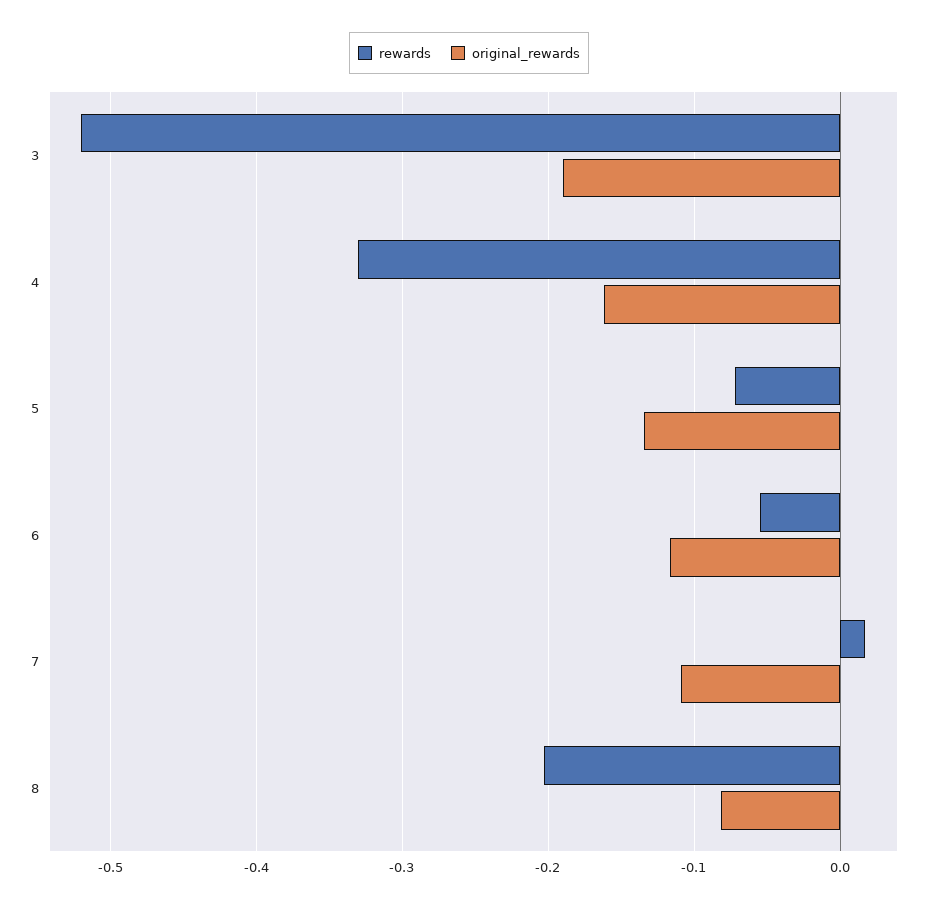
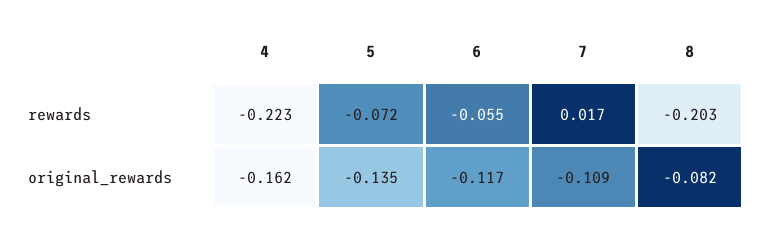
rewards, 3: -0.52 -> none
original_rewards, 3: -0.19 -> none
rewards, 4: -0.33 -> -0.223

